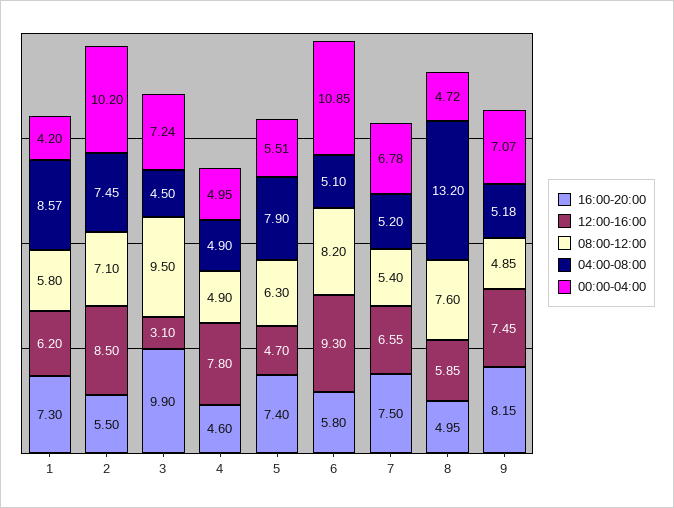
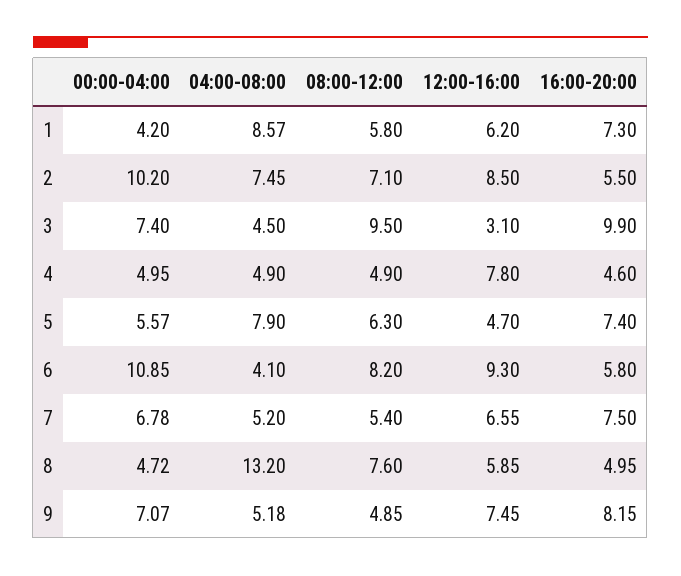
00:00-04:00, 3: 7.24 -> 7.4
00:00-04:00, 5: 5.51 -> 5.57
04:00-08:00, 6: 5.1 -> 4.1

